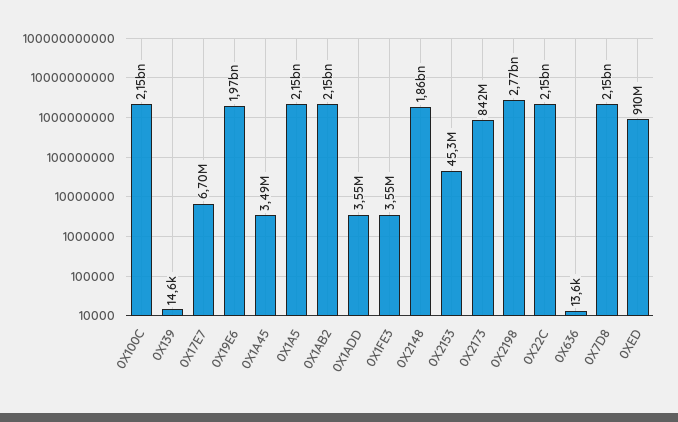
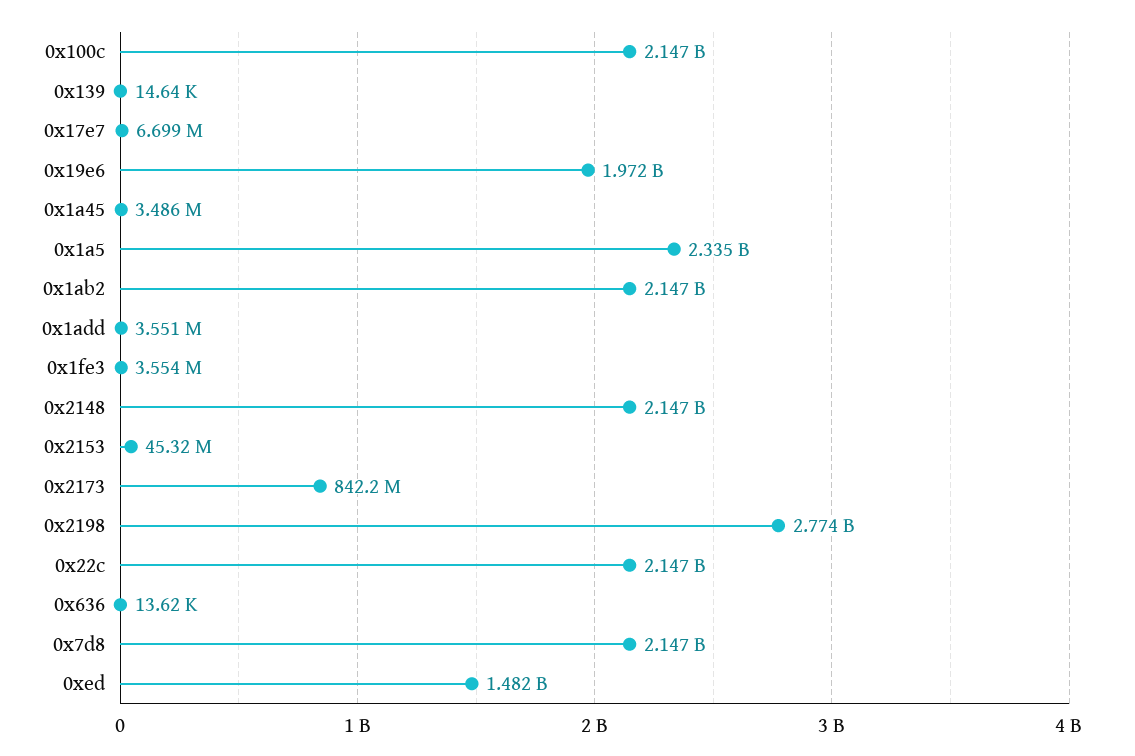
0X1A5: 2150000000 -> 2335000000
0X2148: 1860000000 -> 2147000000
0XED: 910000000 -> 1482000000

